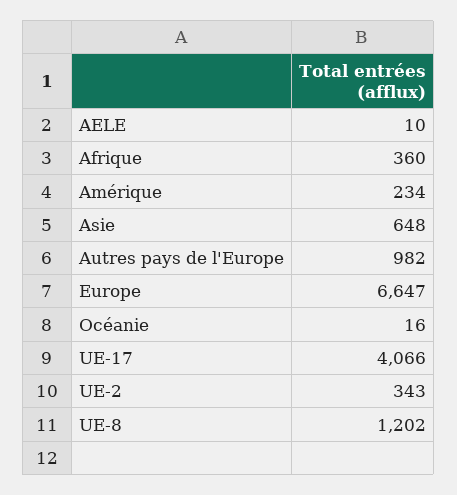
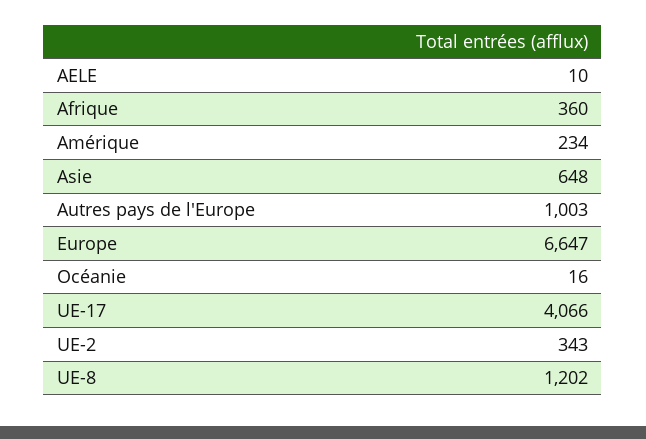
Autres pays de l'Europe: 982 -> 1003

